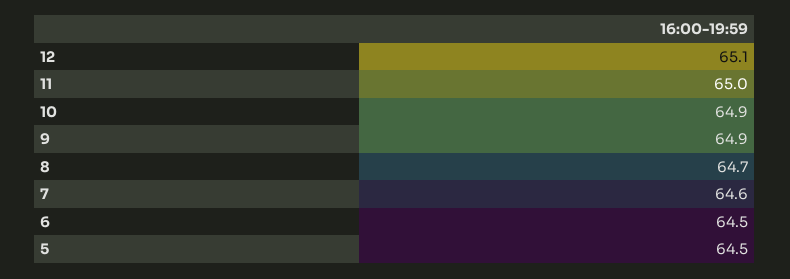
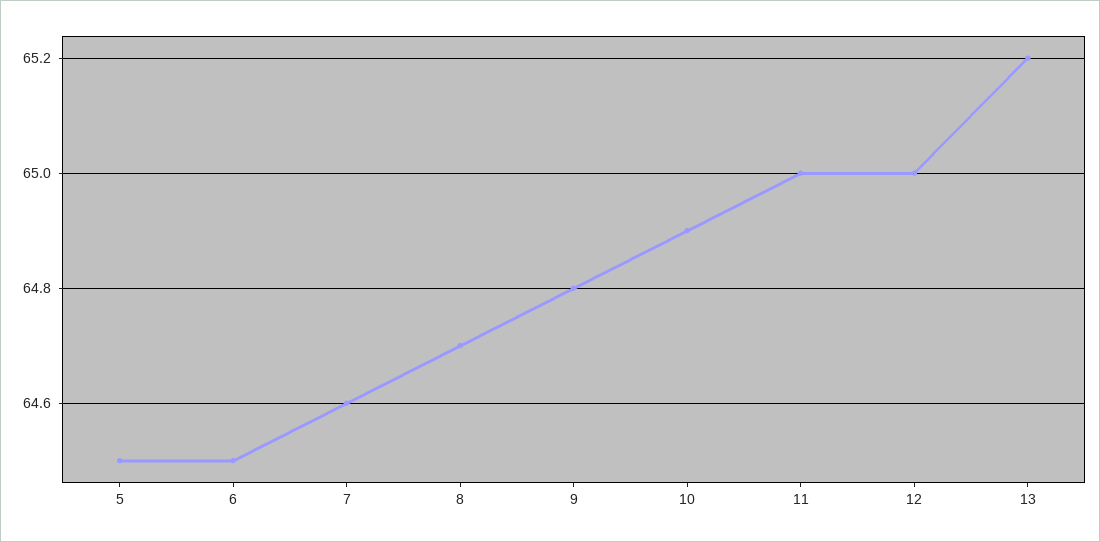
12: 65.1 -> 65
9: 64.9 -> 64.8
13: none -> 65.2

